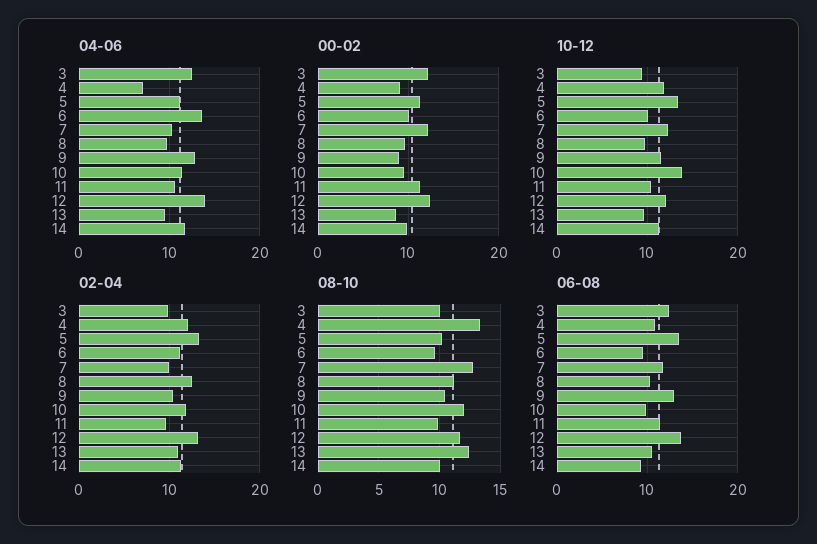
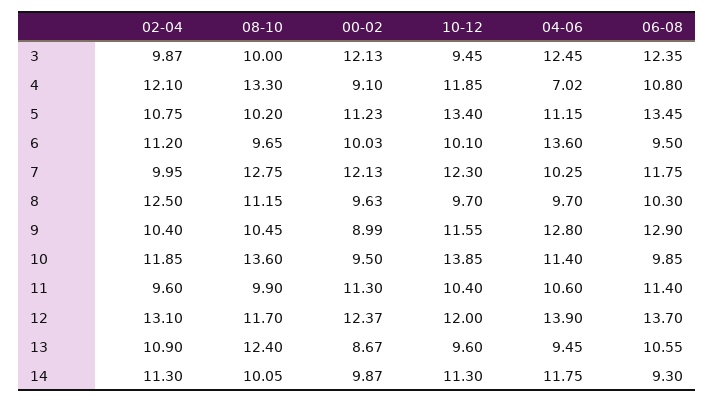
02-04, 5: 13 -> 10.75
08-10, 10: 12 -> 13.6

